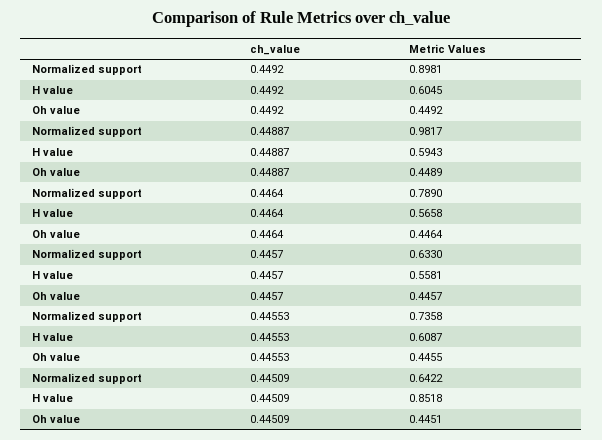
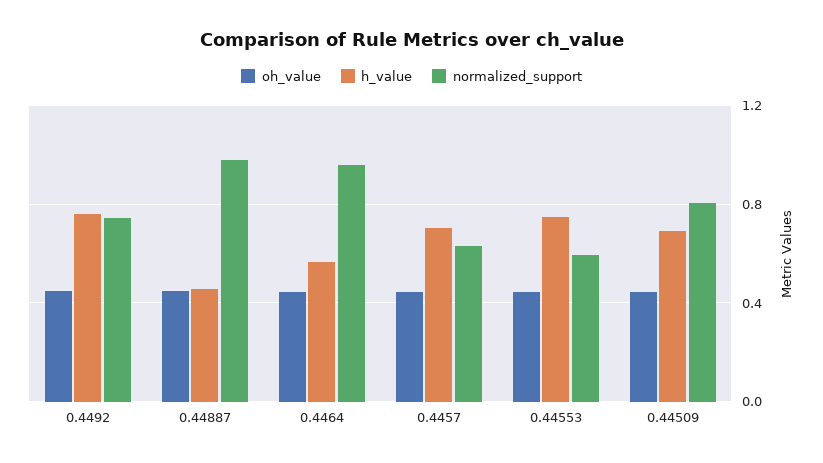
Normalized support, 0.4492: 0.8981 -> 0.75
H value, 0.4492: 0.6045 -> 0.75
H value, 0.44887: 0.5943 -> 0.45
Normalized support, 0.4464: 0.789 -> 0.95
H value, 0.4457: 0.5581 -> 0.7
Normalized support, 0.44553: 0.7358 -> 0.6
H value, 0.44553: 0.6087 -> 0.75
Normalized support, 0.44509: 0.6422 -> 0.8
H value, 0.44509: 0.8518 -> 0.7

